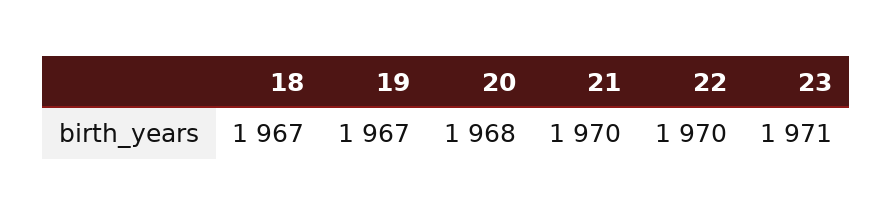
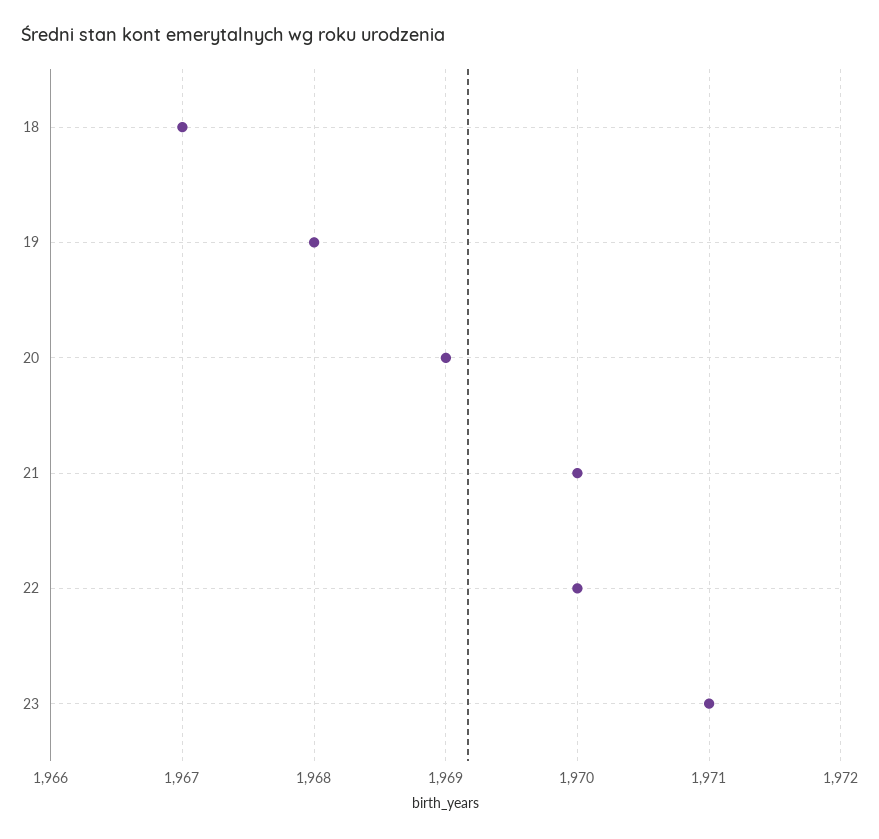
19: 1967 -> 1968
20: 1968 -> 1969

